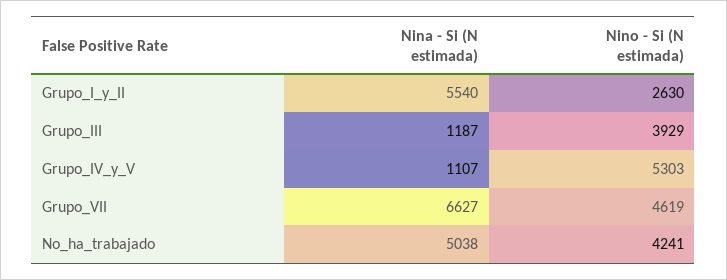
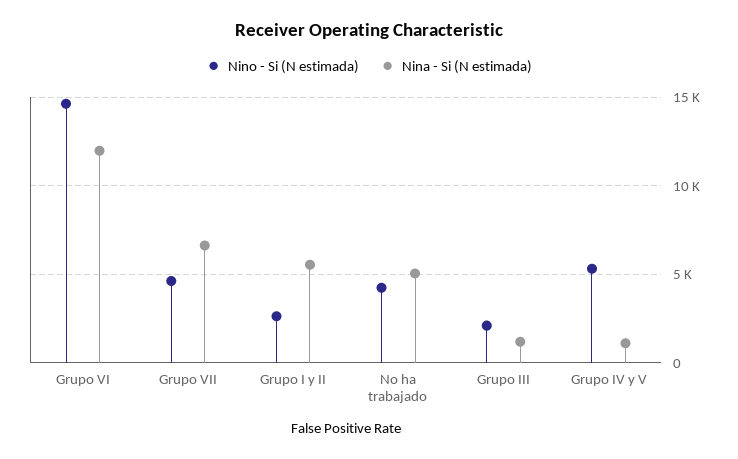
Nino - Si (N estimada), Grupo_III: 3929 -> 2000
Nino - Si (N estimada), Grupo VI: none -> 14500
Nina - Si (N estimada), Grupo VI: none -> 12000

